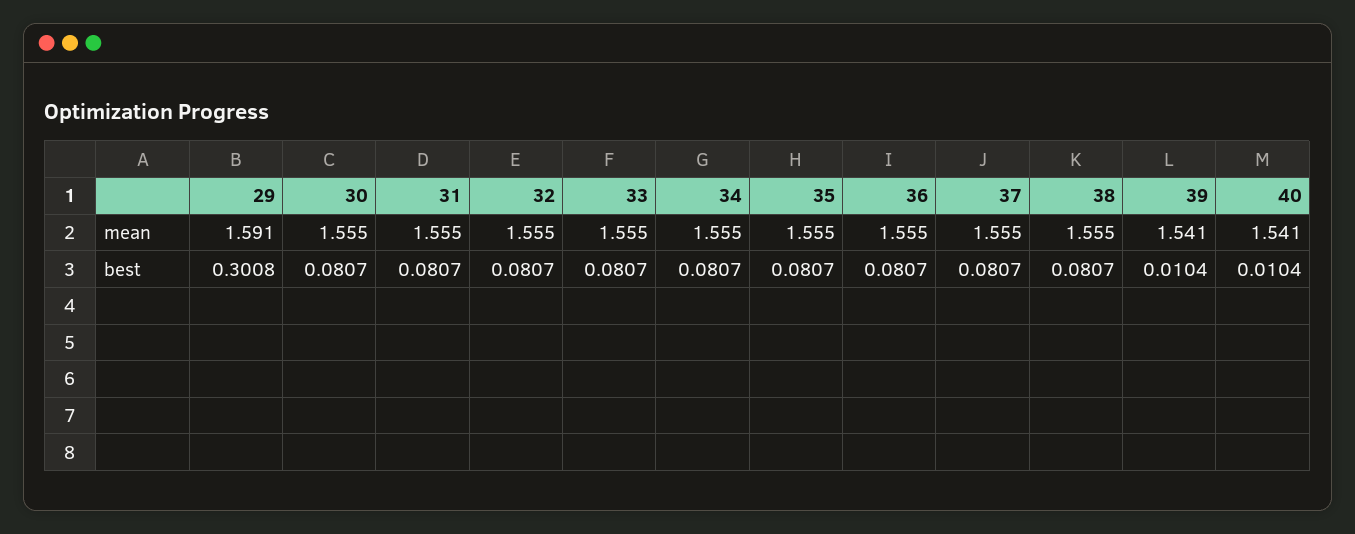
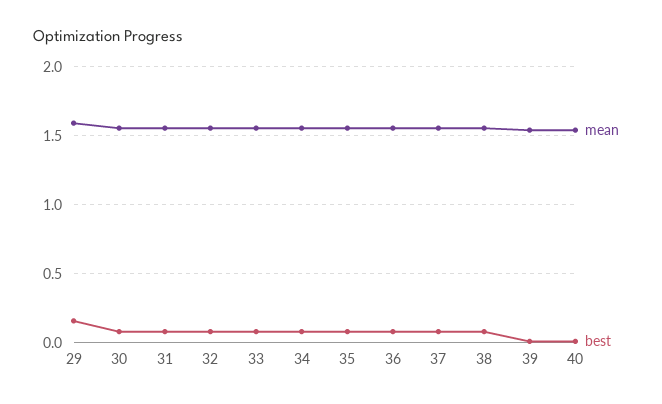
best, 29: 0.3008 -> 0.15

